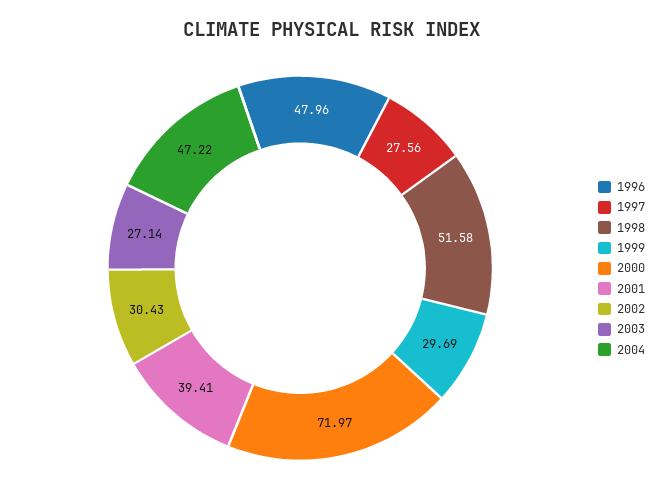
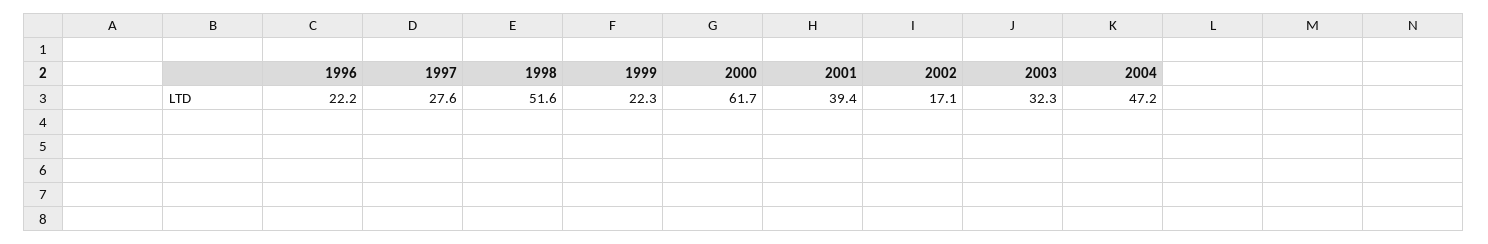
1996: 47.96 -> 22.2
1999: 29.69 -> 22.3
2000: 71.97 -> 61.7
2002: 30.43 -> 17.1
2003: 27.14 -> 32.3

